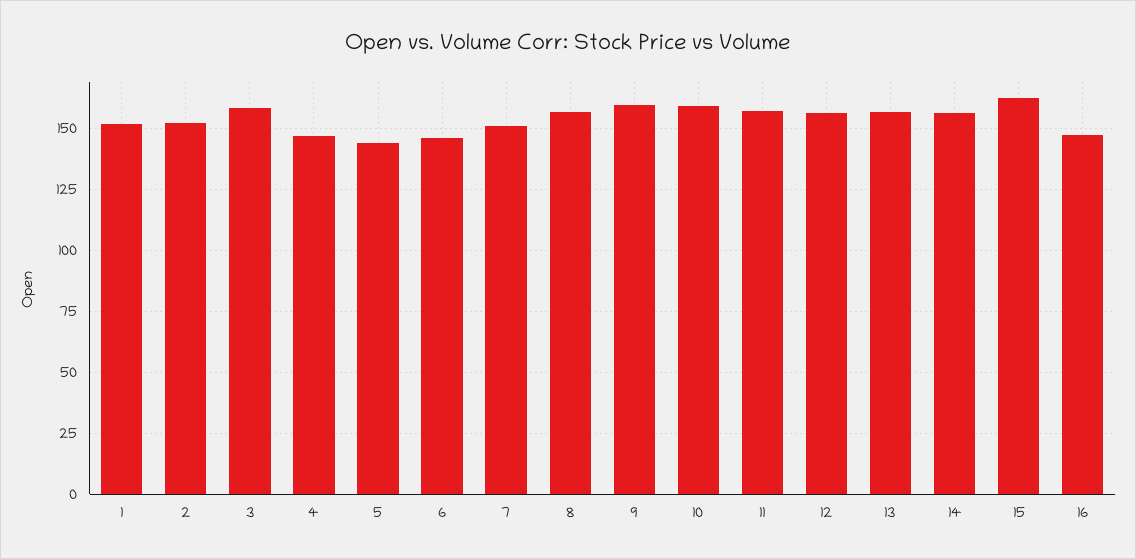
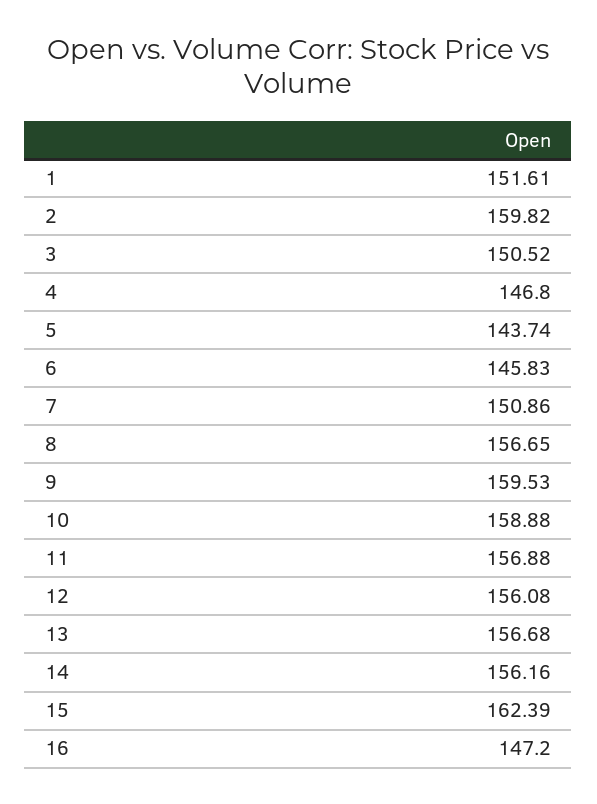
2: 152.5 -> 159.82
3: 157.5 -> 150.52

